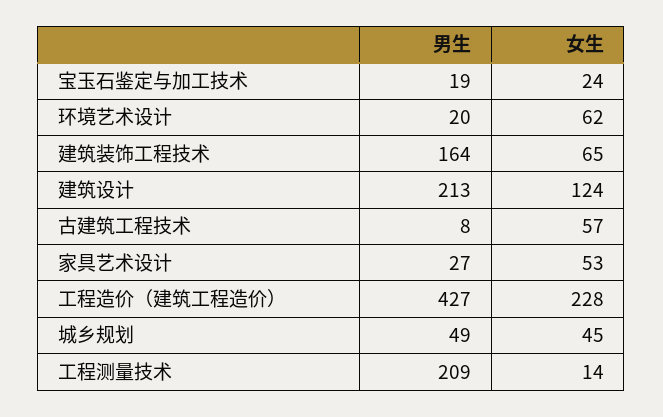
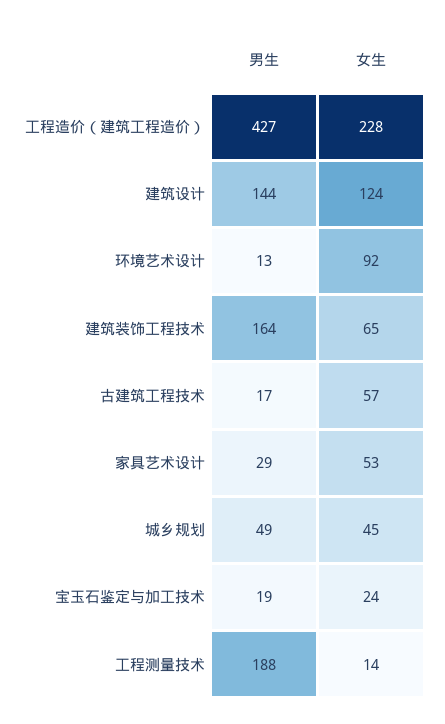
男生, 环境艺术设计: 20 -> 13
女生, 环境艺术设计: 62 -> 92
男生, 建筑设计: 213 -> 144
男生, 古建筑工程技术: 8 -> 17
男生, 家具艺术设计: 27 -> 29
男生, 工程测量技术: 209 -> 188

